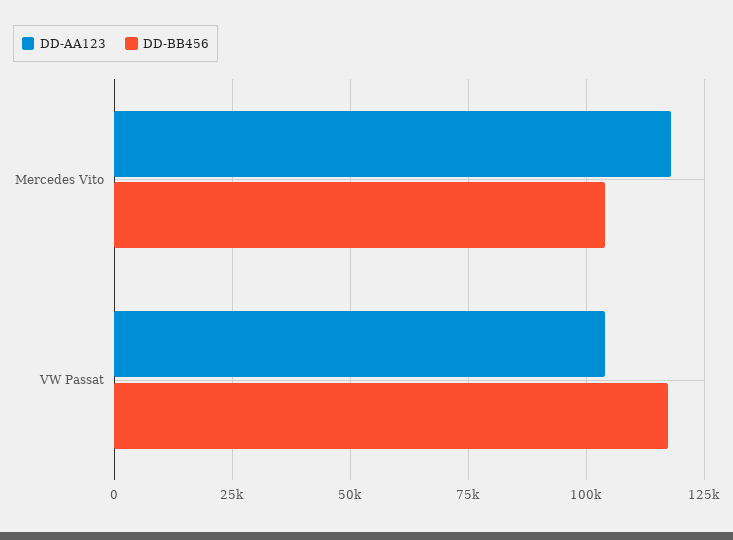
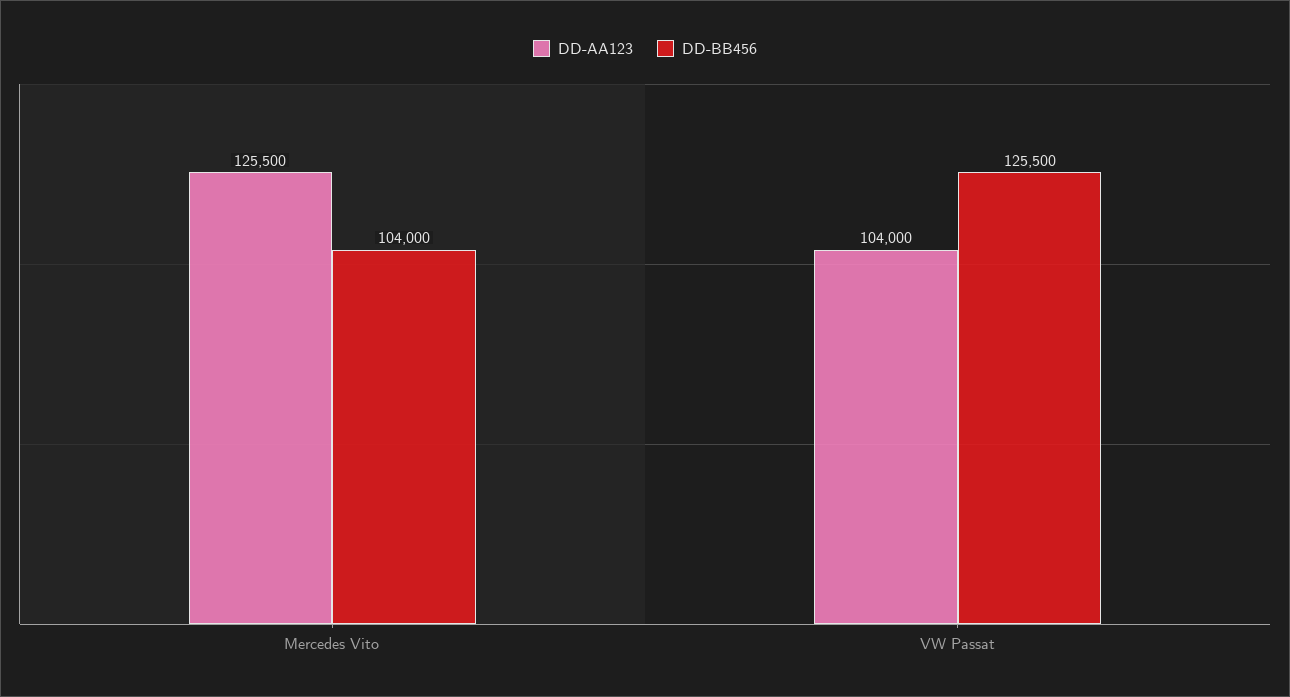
DD-AA123, Mercedes Vito: 117500 -> 125500
DD-BB456, VW Passat: 117500 -> 125500

